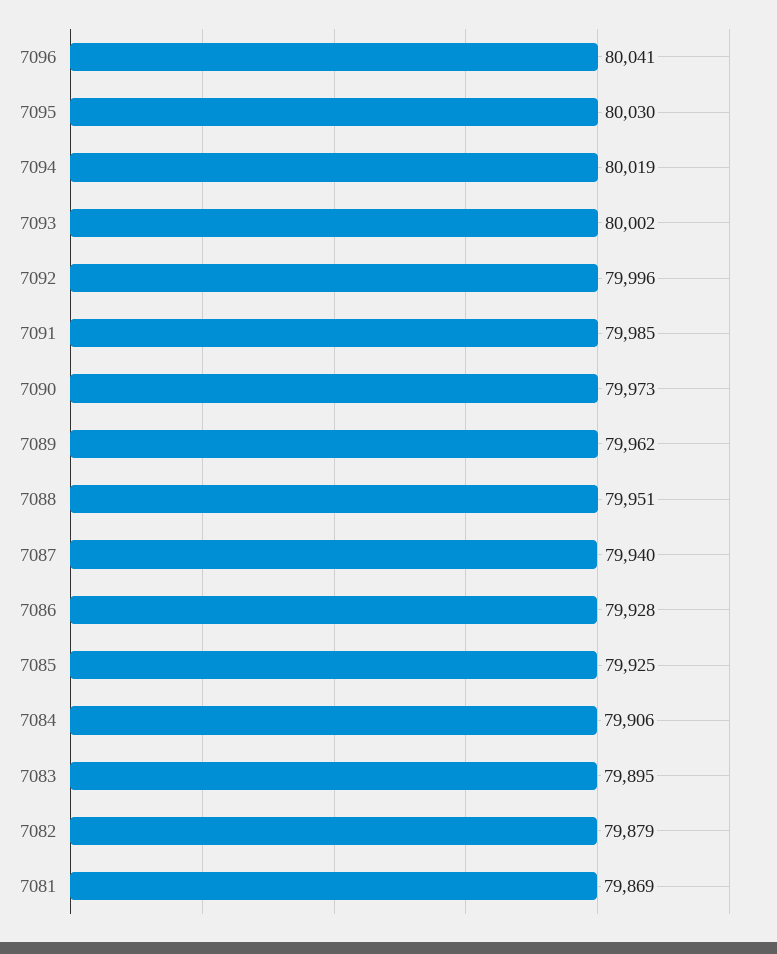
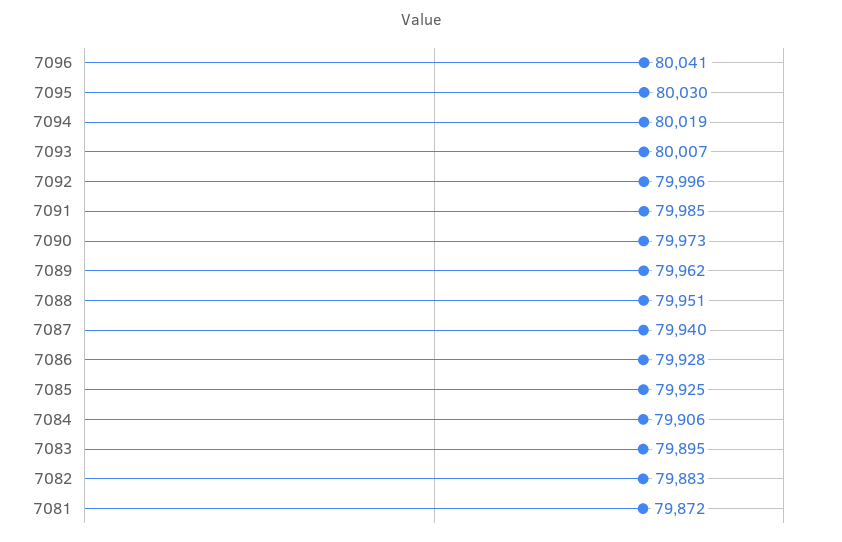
7093: 80002 -> 80007
7082: 79879 -> 79883
7081: 79869 -> 79872

